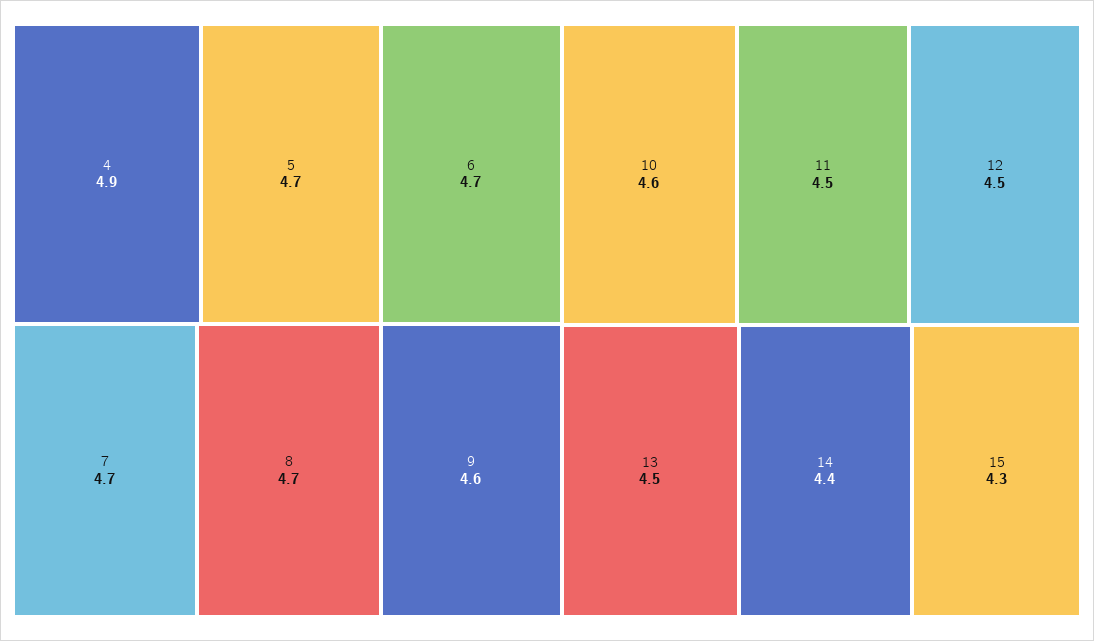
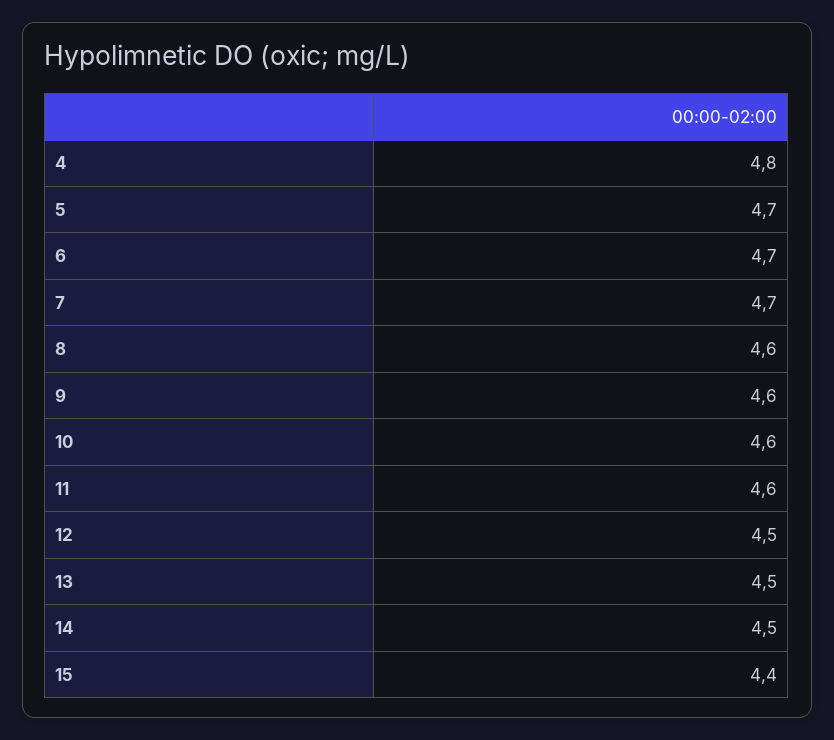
4: 4.9 -> 4.8
8: 4.7 -> 4.6
11: 4.5 -> 4.6
14: 4.4 -> 4.5
15: 4.3 -> 4.4

